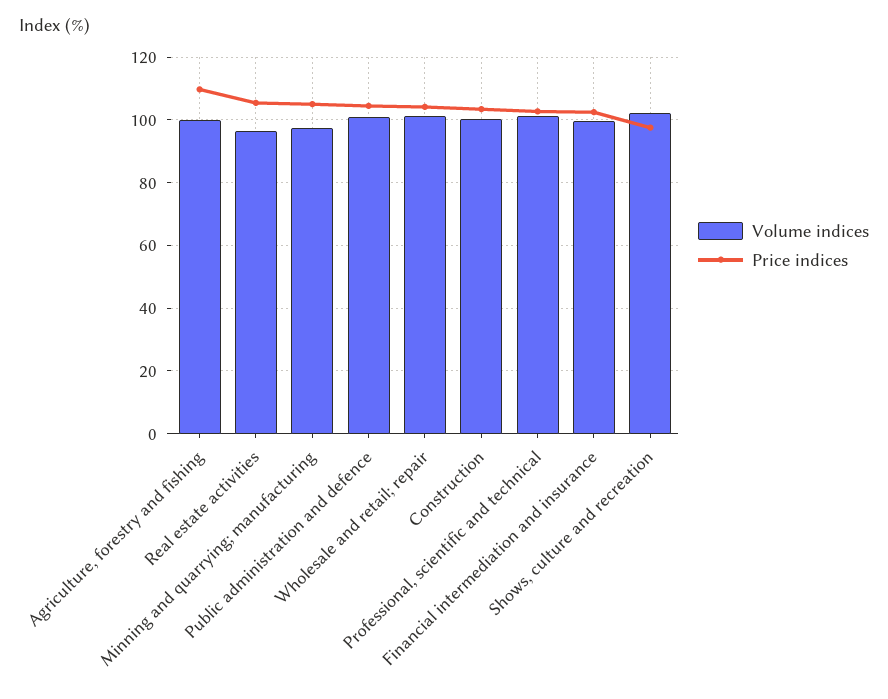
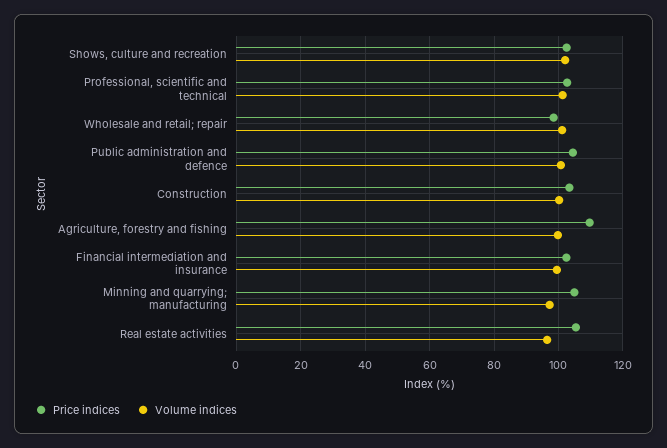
Price indices, Wholesale and retail; repair: 104 -> 98
Price indices, Shows, culture and recreation: 98 -> 102

